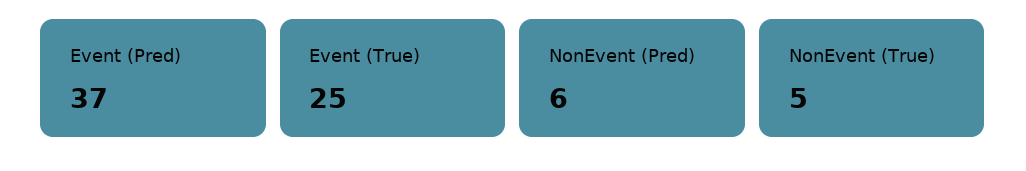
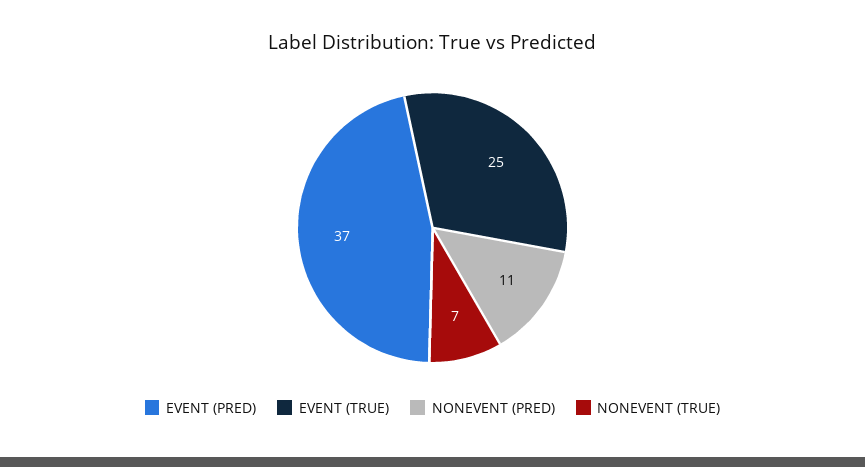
NonEvent (Pred): 6 -> 11
NonEvent (True): 5 -> 7

